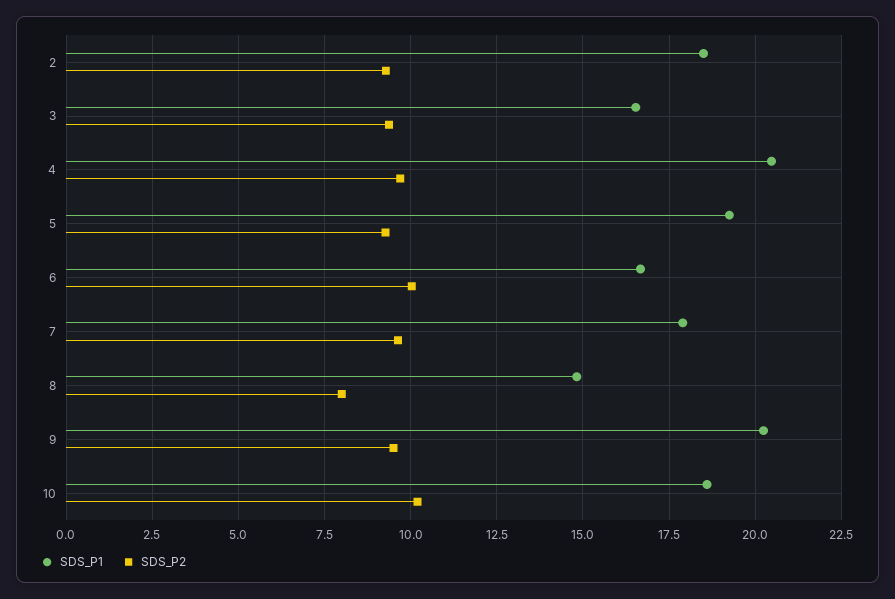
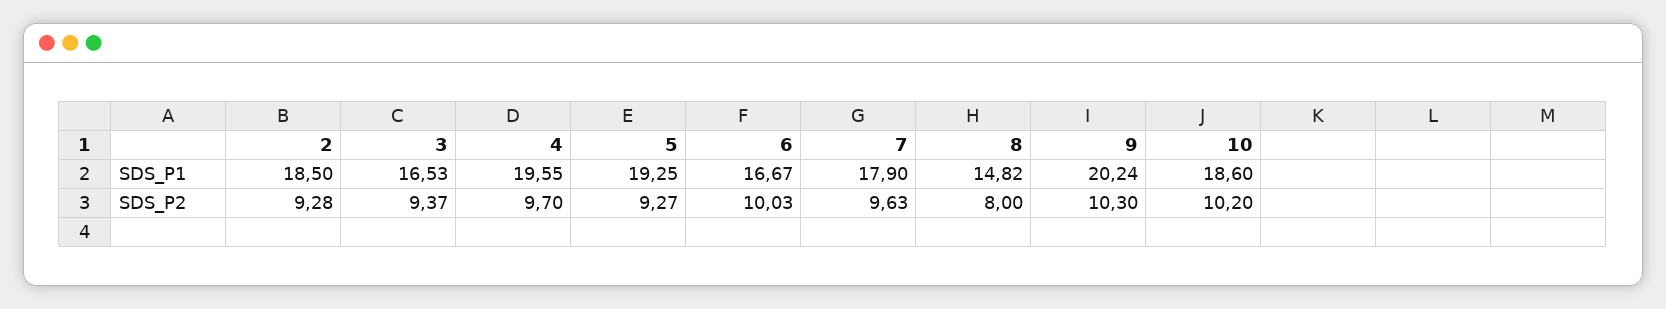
SDS_P1, 4: 20.5 -> 19.55
SDS_P2, 9: 9.5 -> 10.3

